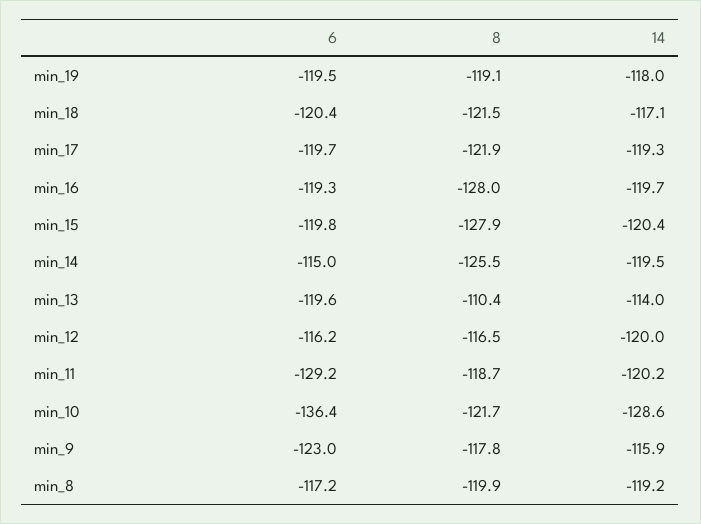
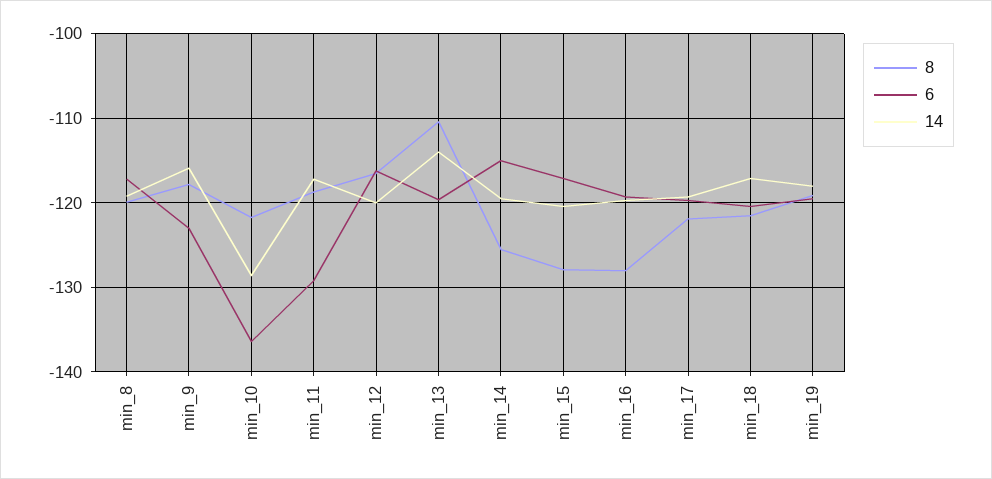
6, min_15: -119.8 -> -117
14, min_11: -120.2 -> -117

